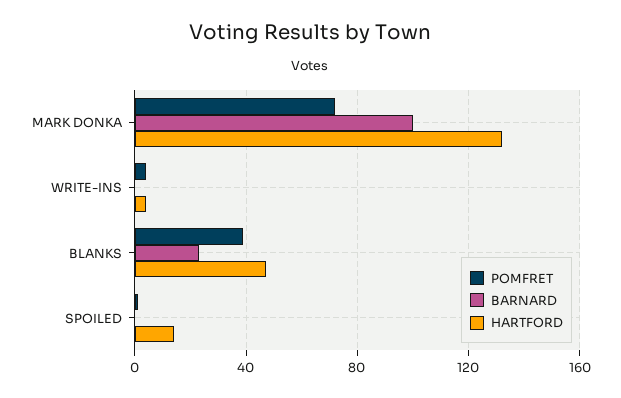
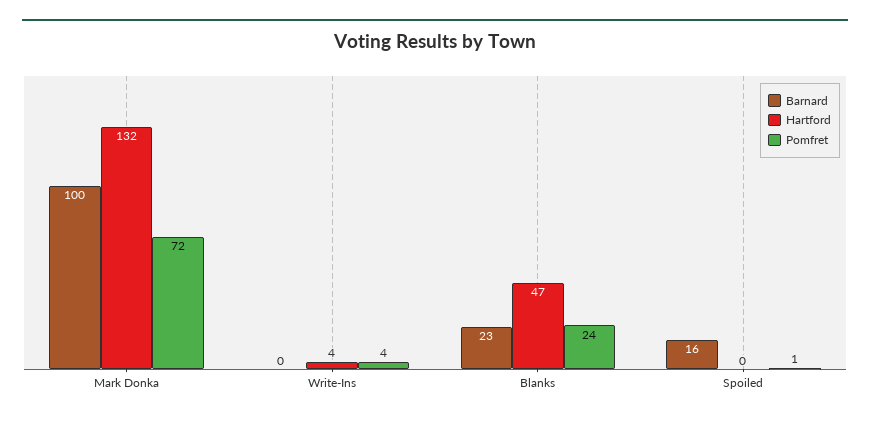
POMFRET, BLANKS: 40 -> 24
BARNARD, SPOILED: 0 -> 16
HARTFORD, SPOILED: 15 -> 0

